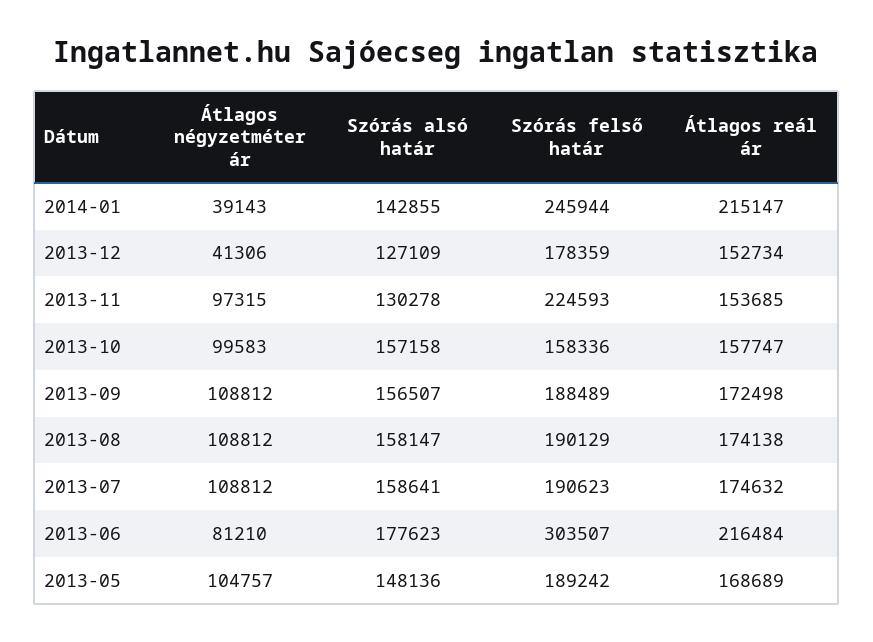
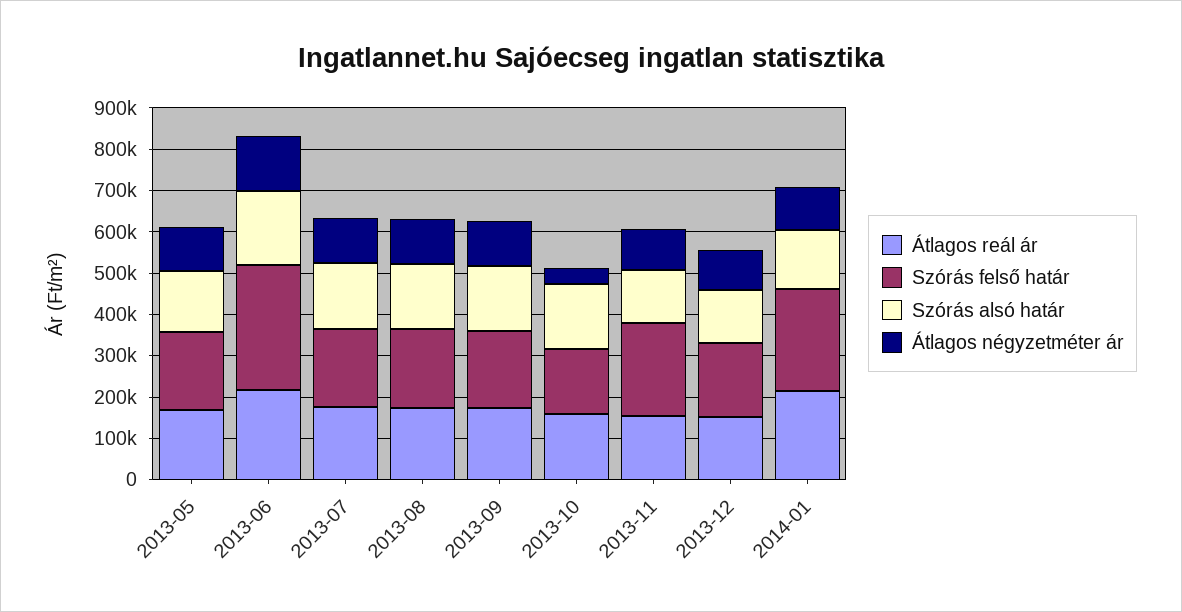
Átlagos négyzetméter ár, 2014-01: 39143 -> 100000
Átlagos négyzetméter ár, 2013-12: 41306 -> 100000
Átlagos négyzetméter ár, 2013-10: 99583 -> 40000
Átlagos négyzetméter ár, 2013-06: 81210 -> 140000

